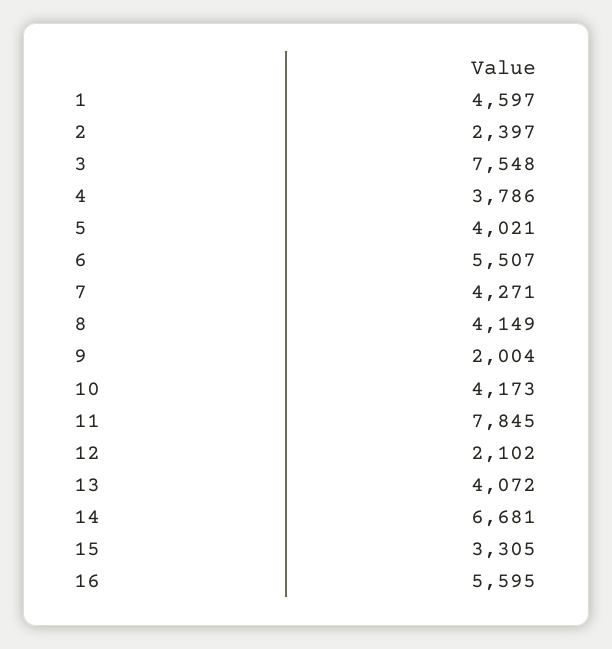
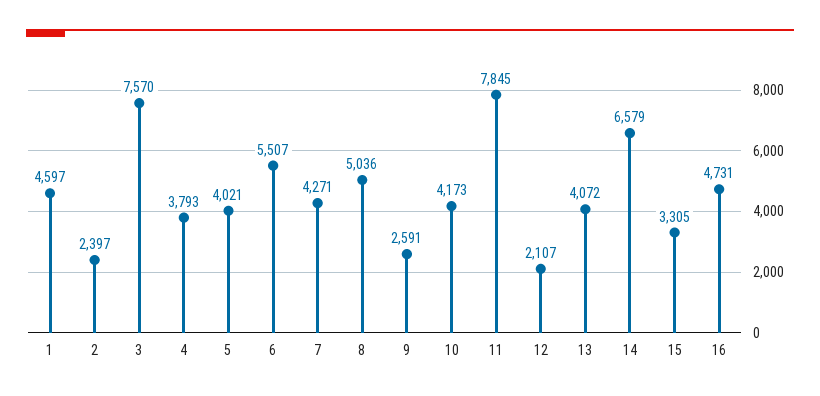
3: 7548 -> 7570
4: 3786 -> 3793
8: 4149 -> 5036
9: 2004 -> 2591
12: 2102 -> 2107
14: 6681 -> 6579
16: 5595 -> 4731

